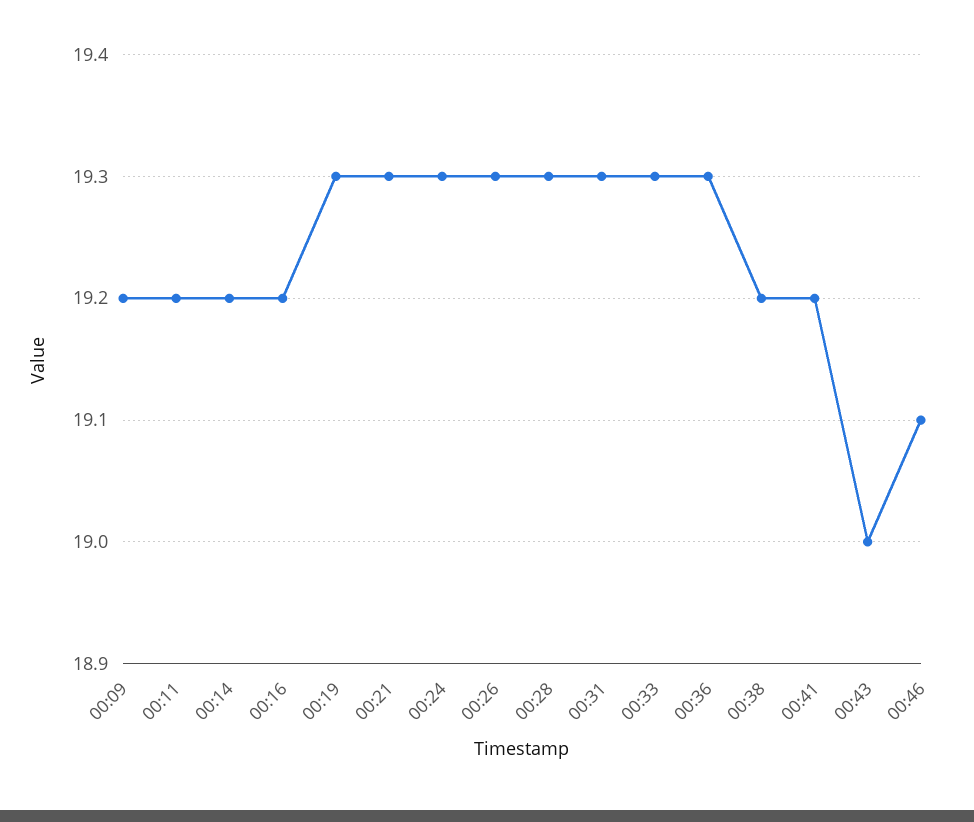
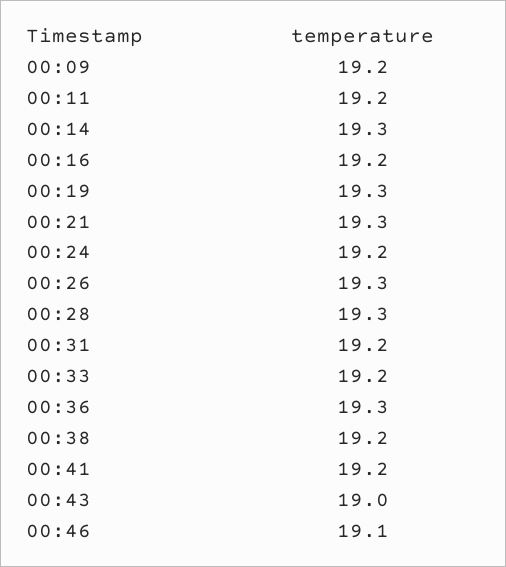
00:14: 19.2 -> 19.3
00:24: 19.3 -> 19.2
00:31: 19.3 -> 19.2
00:33: 19.3 -> 19.2

